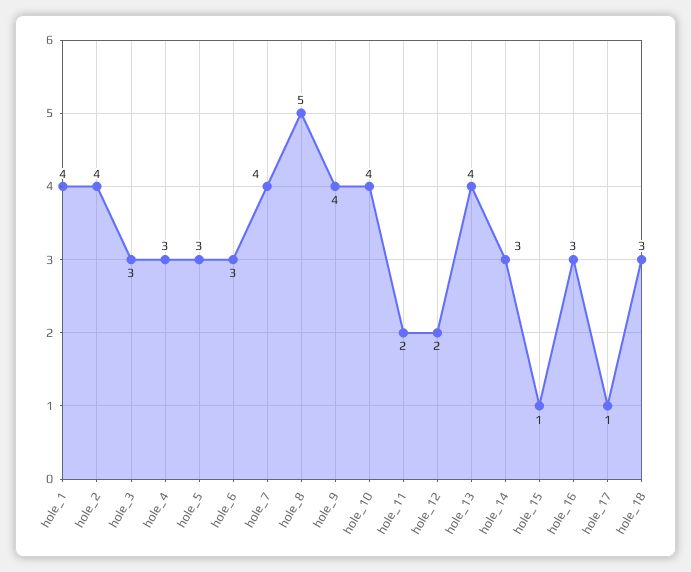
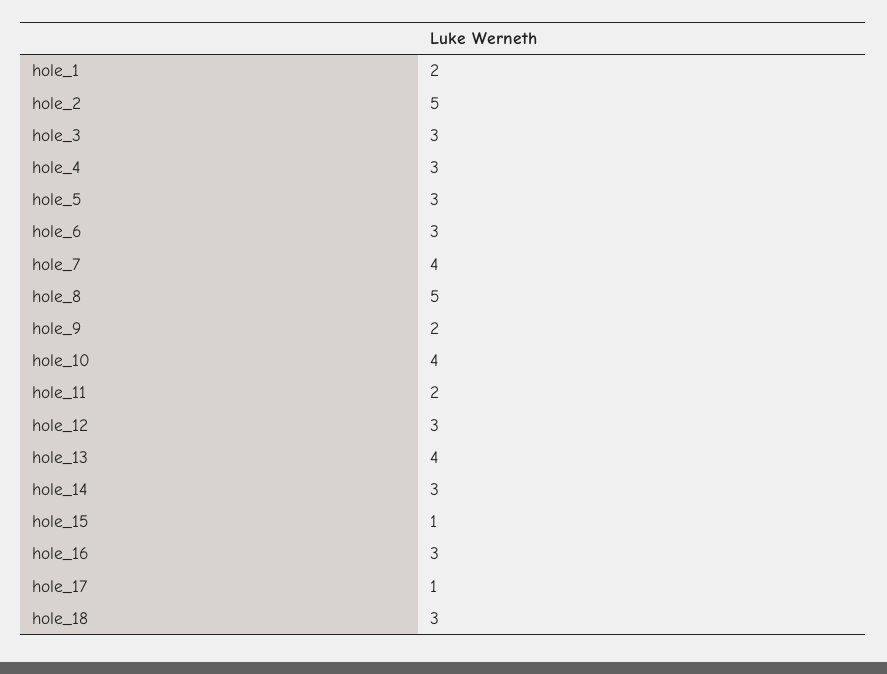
hole_1: 4 -> 2
hole_2: 4 -> 5
hole_9: 4 -> 2
hole_12: 2 -> 3

